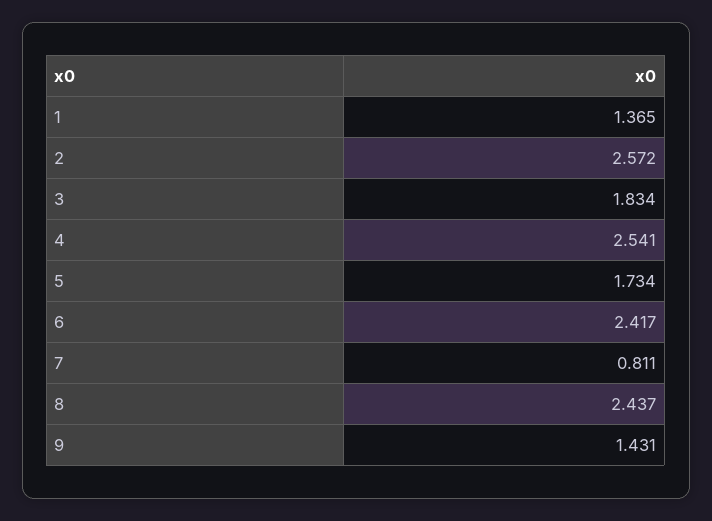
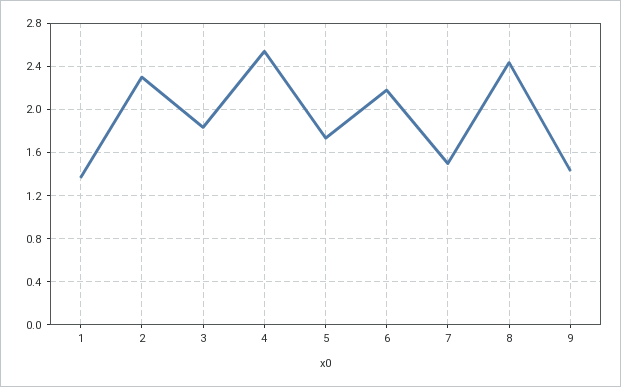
2: 2.572 -> 2.3
6: 2.417 -> 2.2
7: 0.811 -> 1.5

